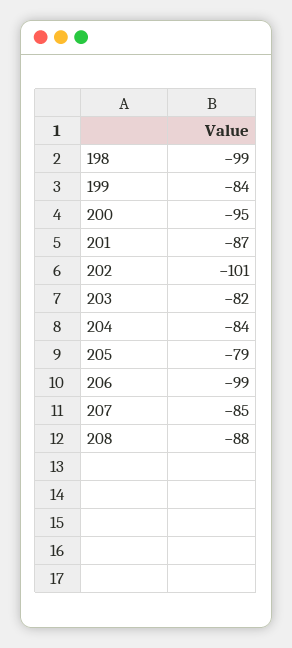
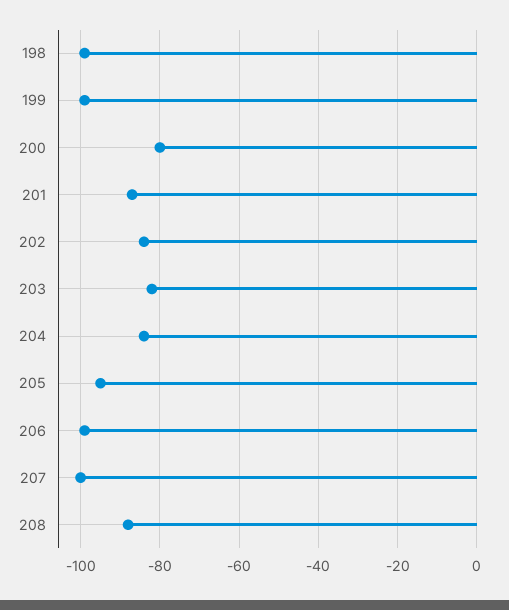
199: -84 -> -100
200: -95 -> -80
202: -101 -> -85
205: -79 -> -95
207: -85 -> -100

